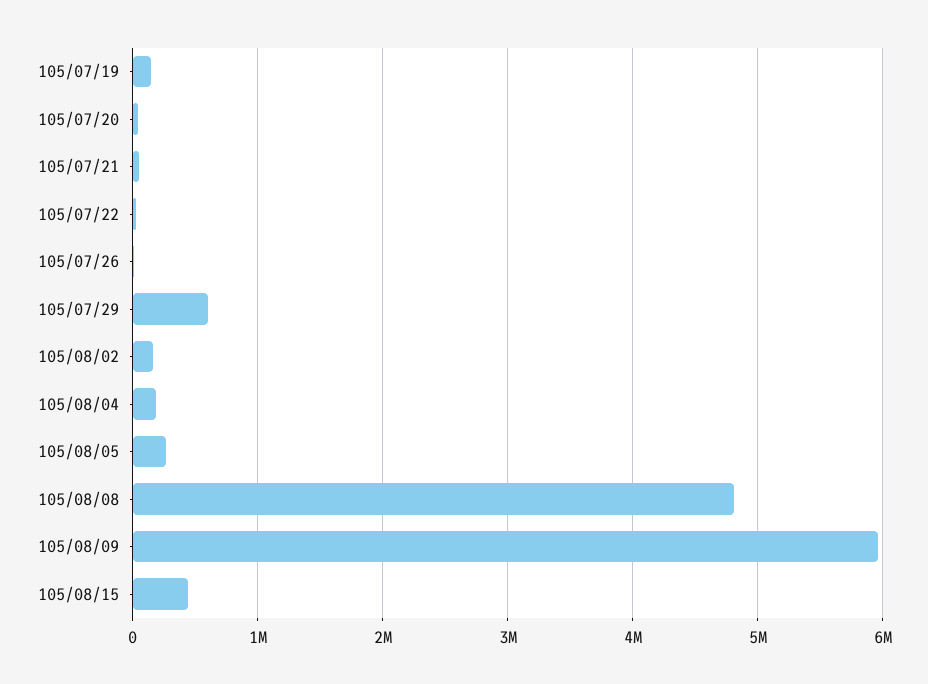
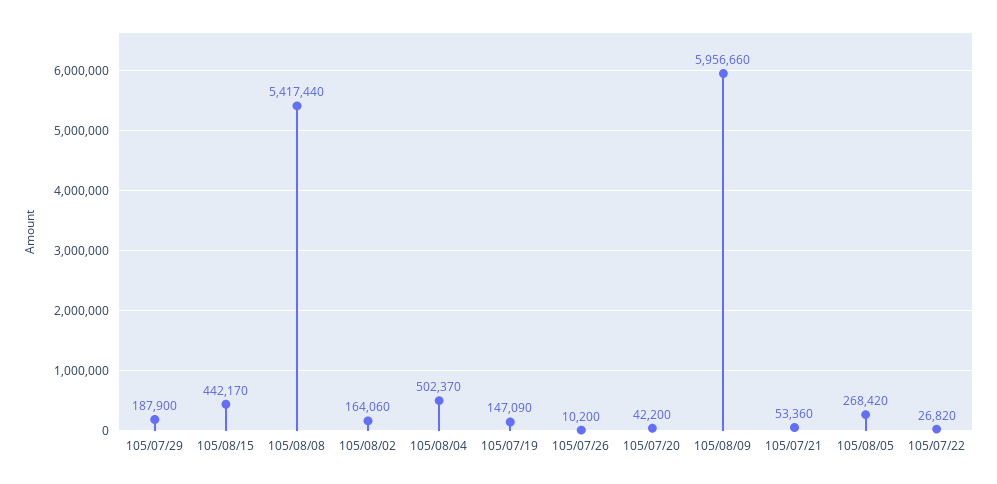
105/07/29: 600000 -> 187900
105/08/04: 200000 -> 502370
105/08/08: 4800000 -> 5417440

